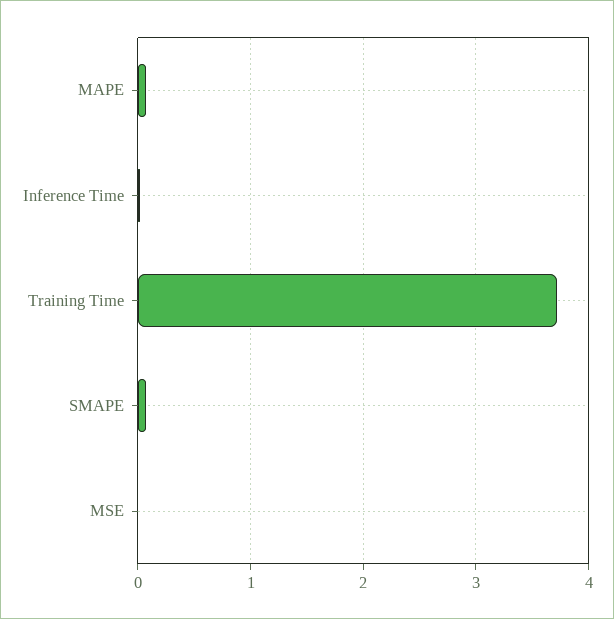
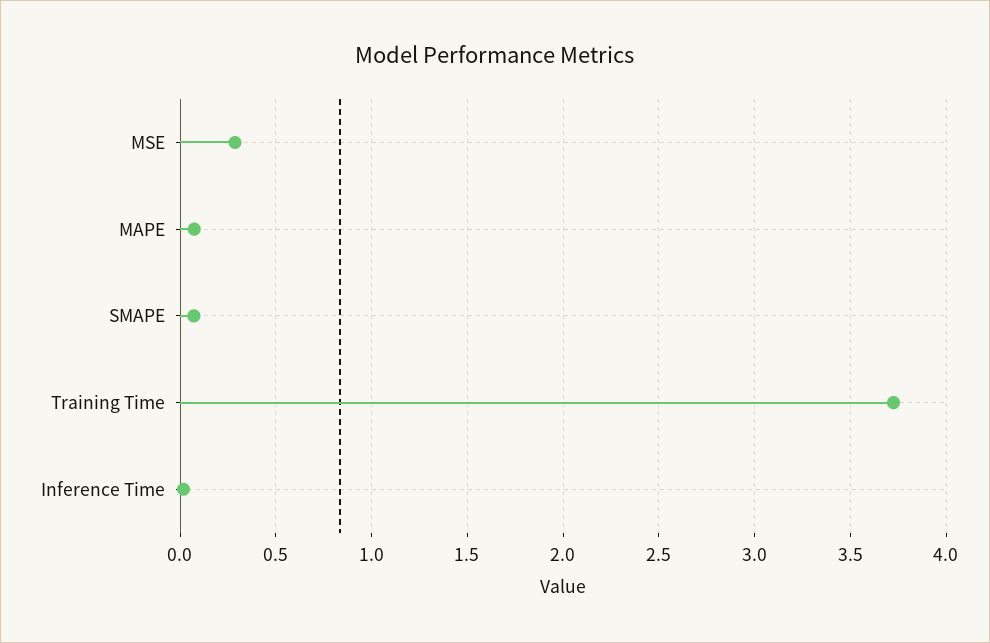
MSE: 0 -> 0.3

